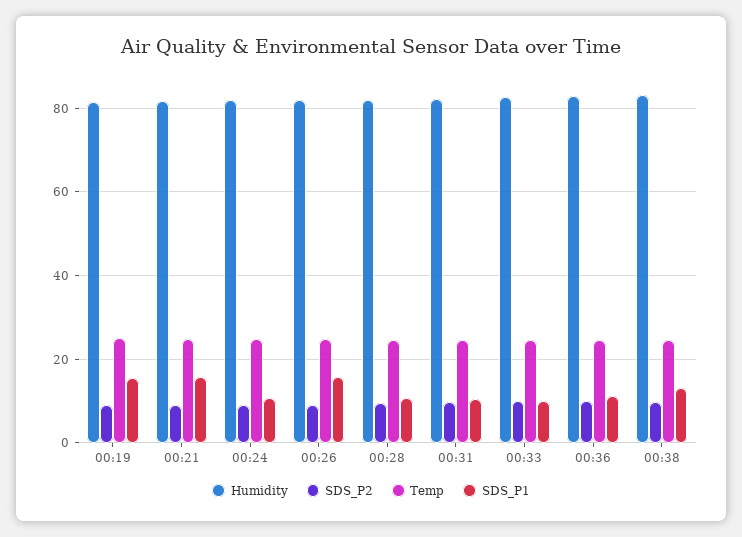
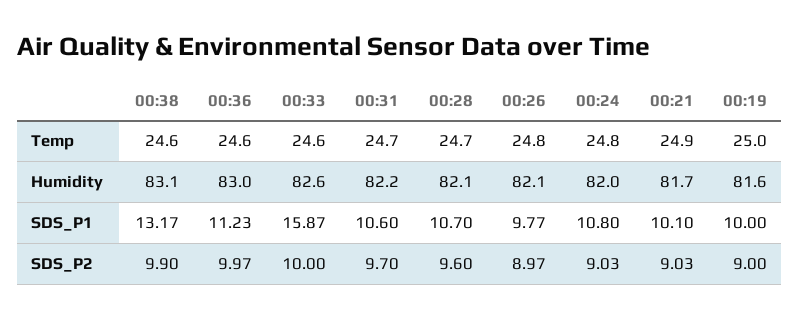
SDS_P1, 00:19: 16 -> 10
SDS_P1, 00:21: 16 -> 10.1
SDS_P1, 00:26: 16 -> 9.77
SDS_P1, 00:33: 10 -> 15.87

